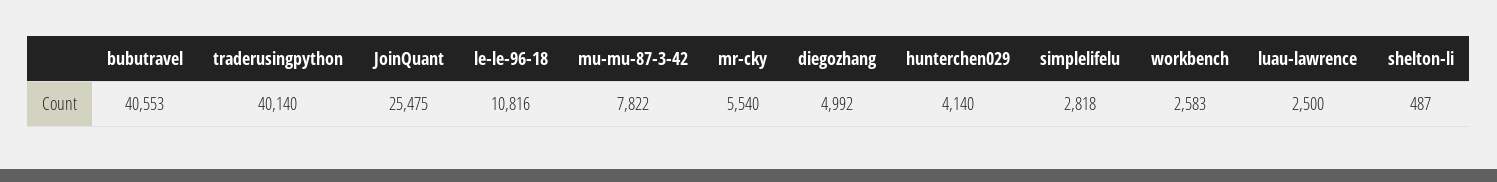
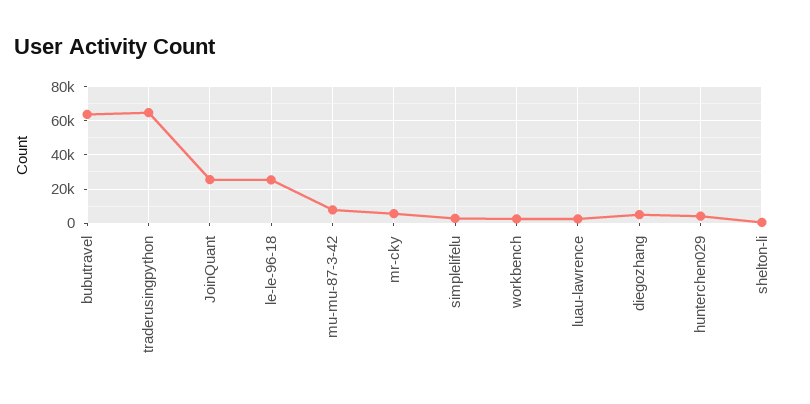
bubutravel: 40553 -> 65000
traderusingpython: 40140 -> 65000
le-le-96-18: 10816 -> 25000

